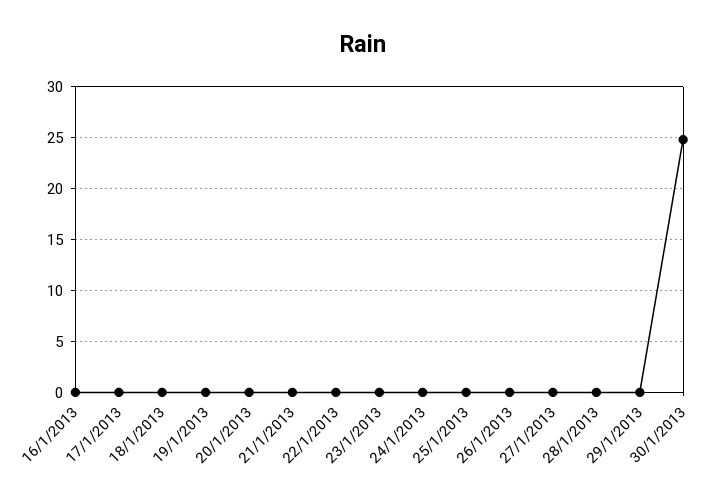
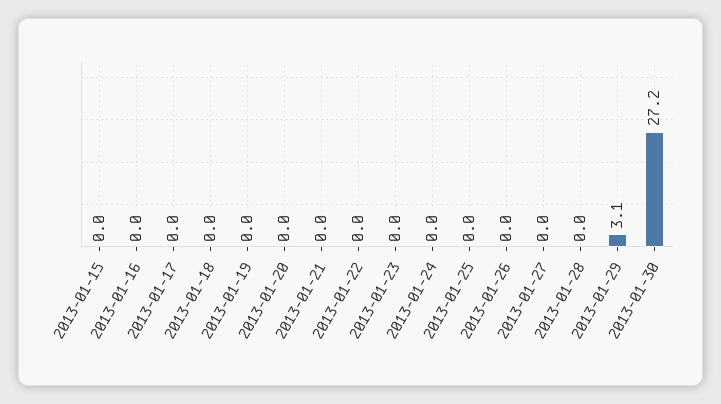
29/1/2013: 0 -> 3.1
30/1/2013: 25 -> 27.2
2013-01-15: none -> 0

